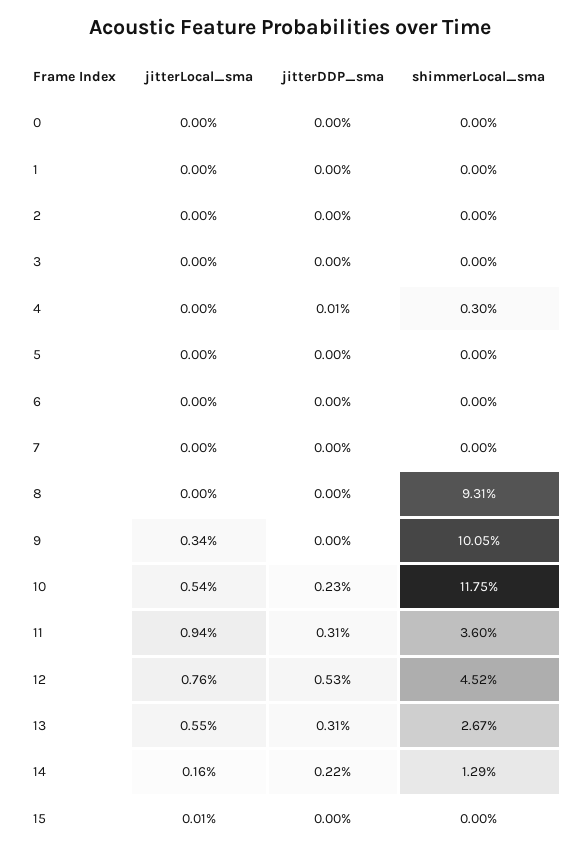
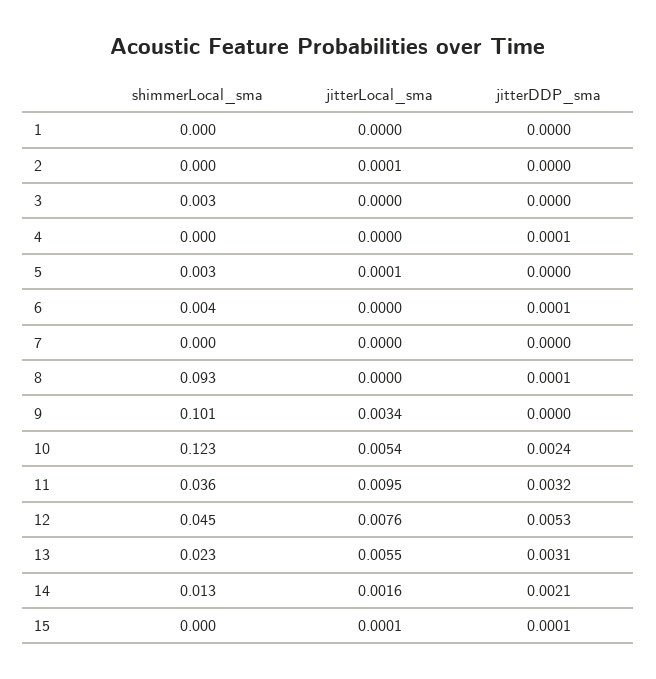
jitterLocal_sma, 0: 0 -> none
jitterDDP_sma, 0: 0 -> none
shimmerLocal_sma, 0: 0 -> none
jitterLocal_sma, 2: 0 -> 0.0001
shimmerLocal_sma, 3: 0 -> 0.003
shimmerLocal_sma, 4: 0.003 -> 0
jitterLocal_sma, 5: 0 -> 0.0001
shimmerLocal_sma, 5: 0 -> 0.003
jitterDDP_sma, 6: 0 -> 0.0001
shimmerLocal_sma, 6: 0 -> 0.004
jitterDDP_sma, 8: 0 -> 0.0001
jitterDDP_sma, 10: 0.0023 -> 0.0024
shimmerLocal_sma, 10: 0.1175 -> 0.123
jitterLocal_sma, 11: 0.0094 -> 0.0095
jitterDDP_sma, 11: 0.0031 -> 0.0032
shimmerLocal_sma, 13: 0.0267 -> 0.023
jitterDDP_sma, 14: 0.0022 -> 0.0021
jitterDDP_sma, 15: 0 -> 0.0001

